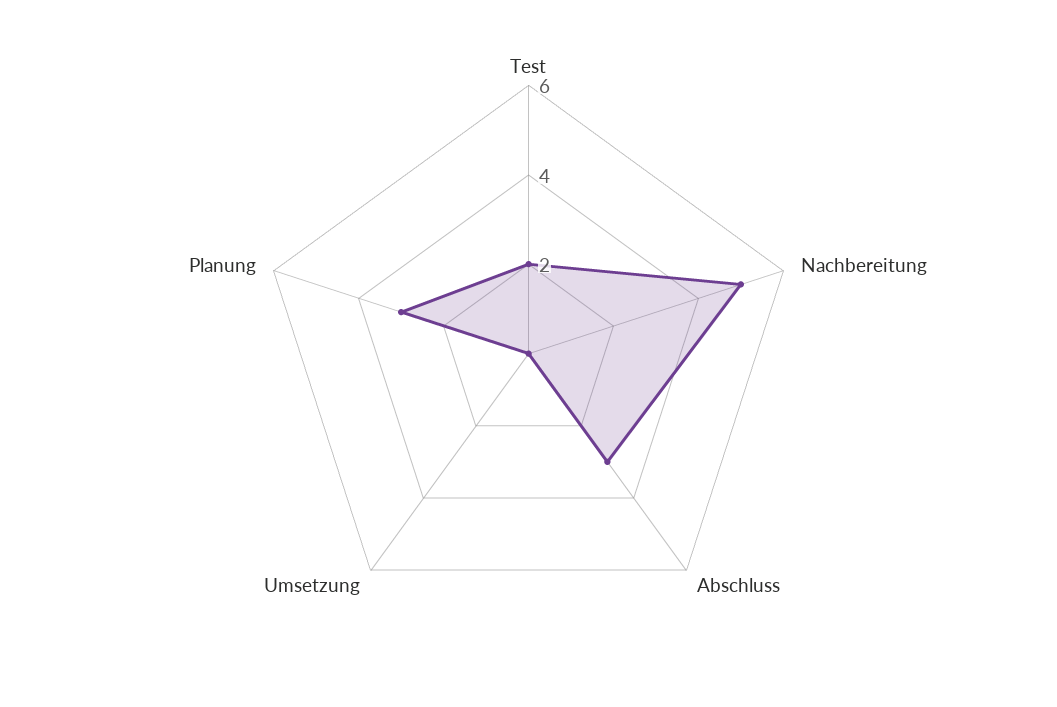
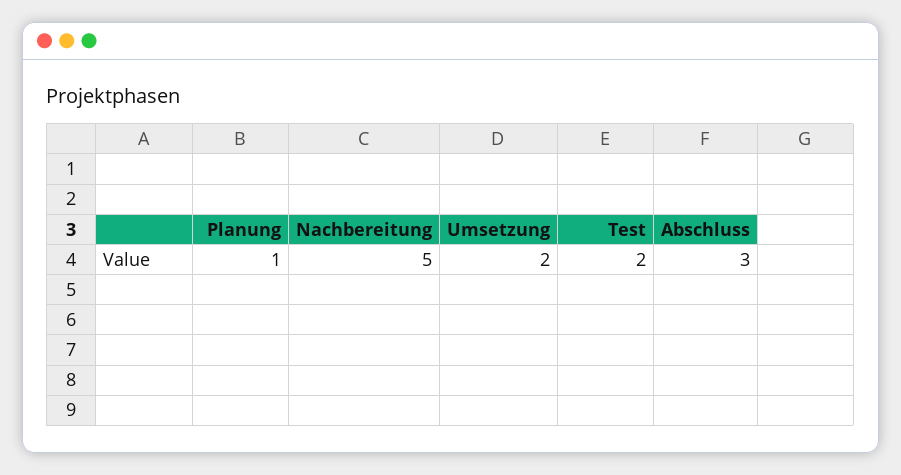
Umsetzung: 0 -> 2
Planung: 3 -> 1

